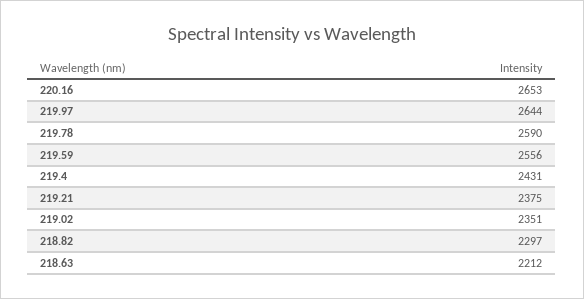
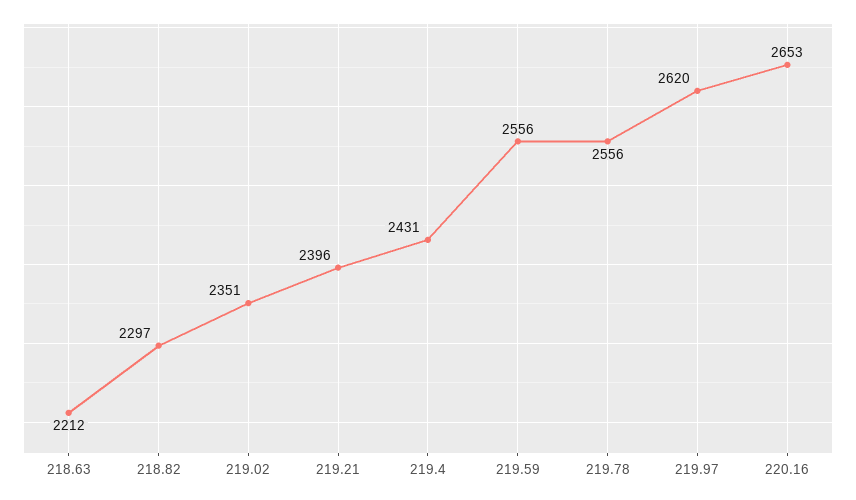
219.97: 2644 -> 2620
219.78: 2590 -> 2556
219.21: 2375 -> 2396

